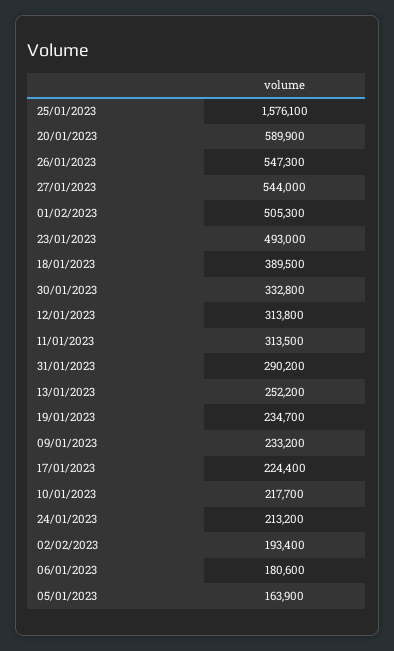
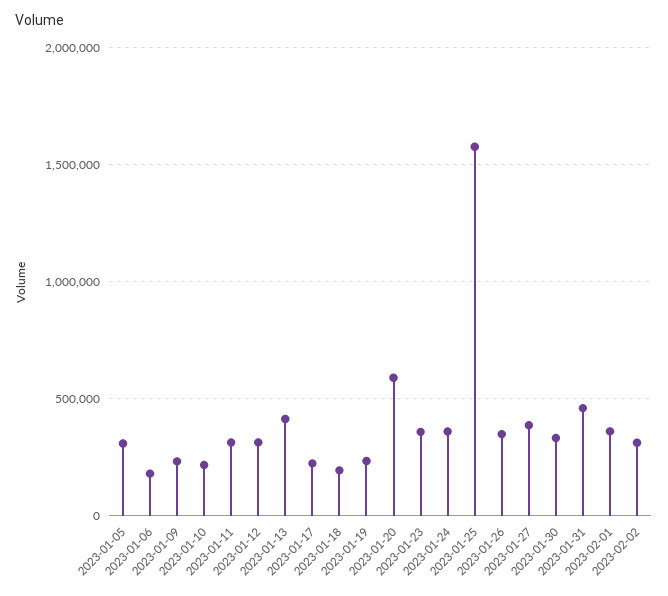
26/01/2023: 547300 -> 350000
27/01/2023: 544000 -> 400000
01/02/2023: 505300 -> 350000
23/01/2023: 493000 -> 350000
18/01/2023: 389500 -> 200000
31/01/2023: 290200 -> 450000
13/01/2023: 252200 -> 400000
24/01/2023: 213200 -> 350000
02/02/2023: 193400 -> 300000
05/01/2023: 163900 -> 300000

